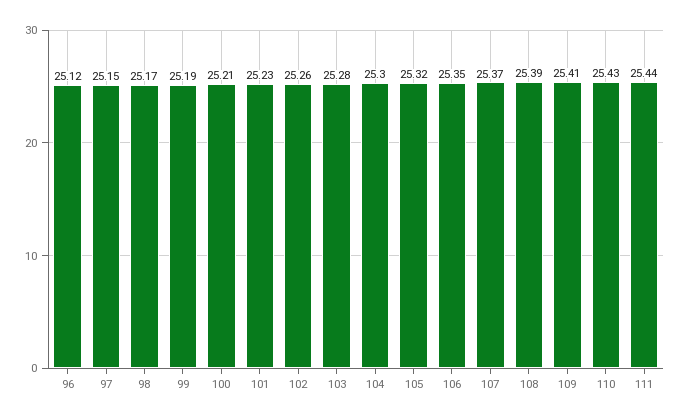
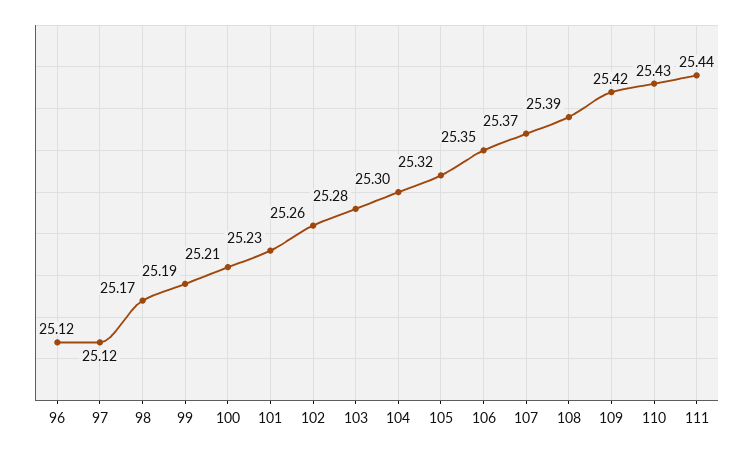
97: 25.15 -> 25.12
109: 25.41 -> 25.42

